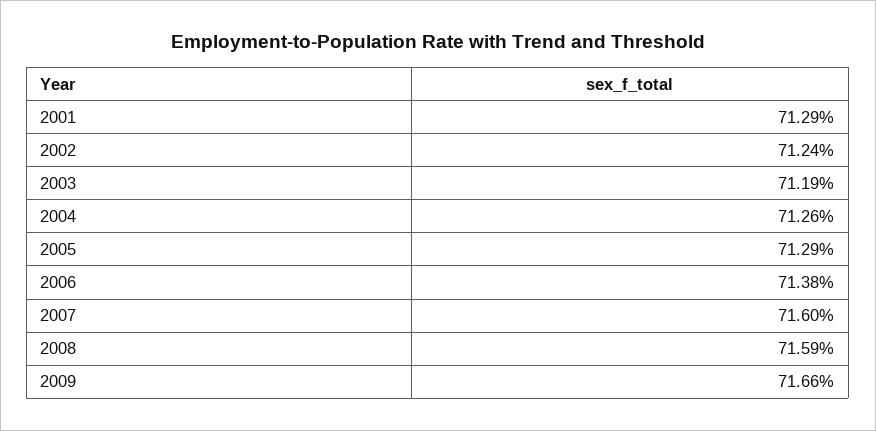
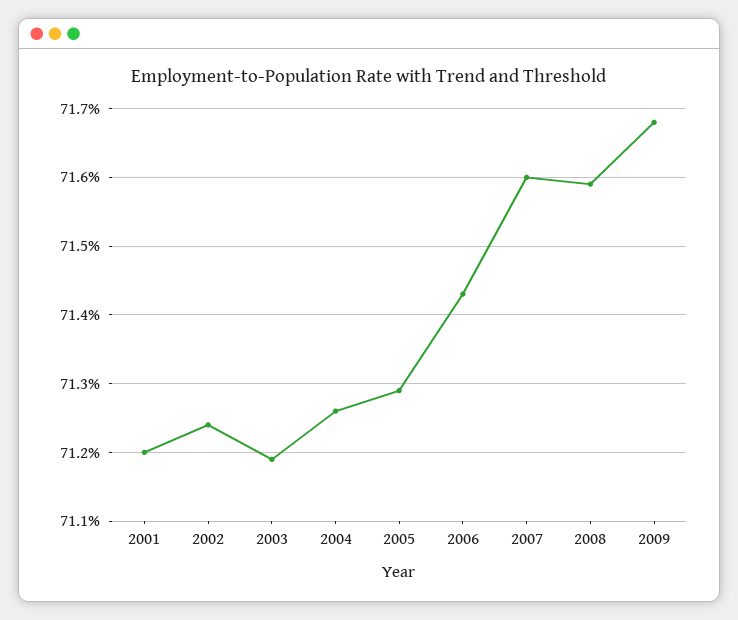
2001: 71.29 -> 71.2
2006: 71.38 -> 71.43
2009: 71.66 -> 71.68

